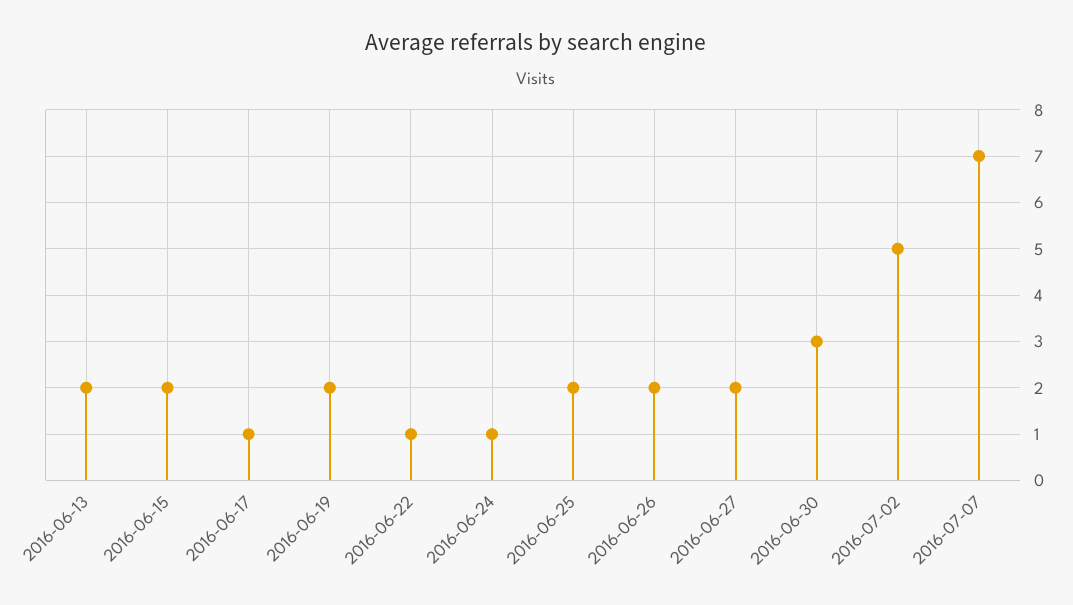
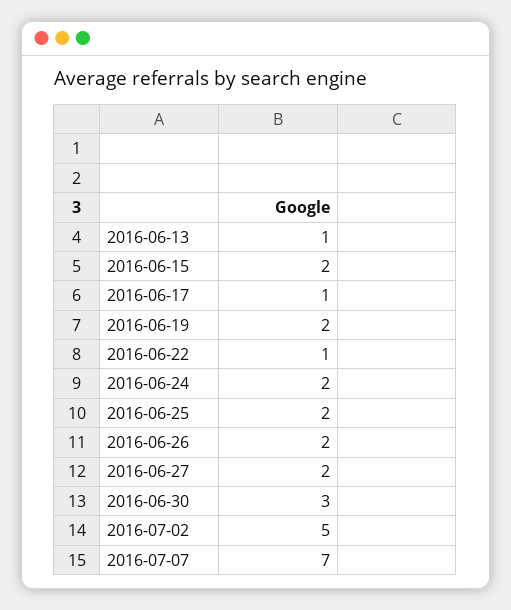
2016-06-13: 2 -> 1
2016-06-24: 1 -> 2

